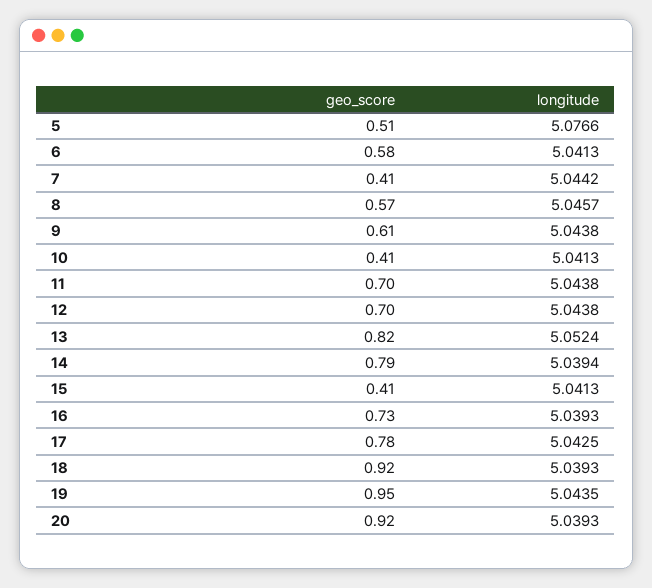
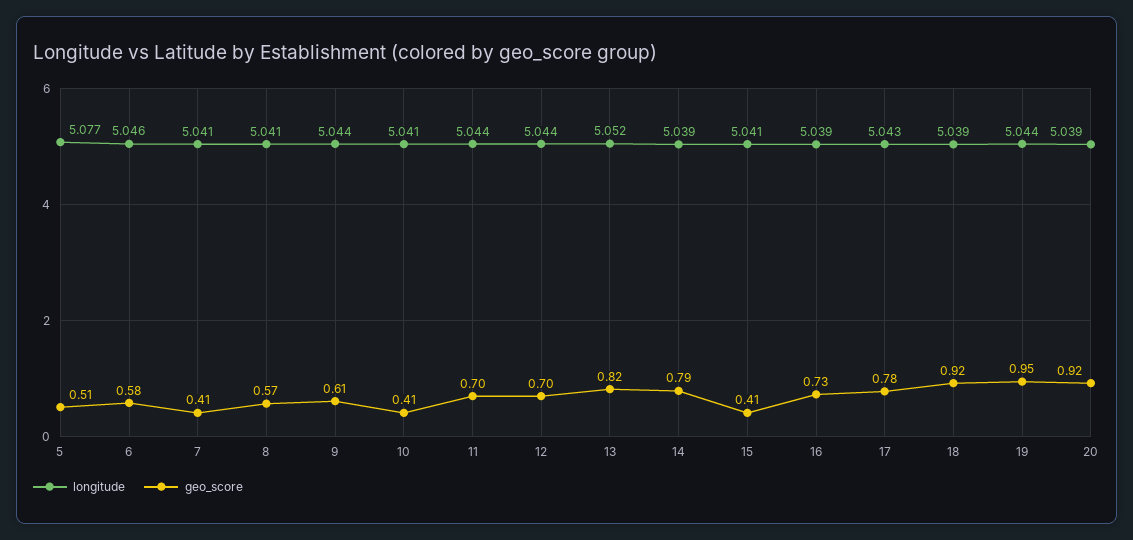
longitude, 6: 5.0413 -> 5.046
longitude, 7: 5.0442 -> 5.041
longitude, 8: 5.0457 -> 5.041

